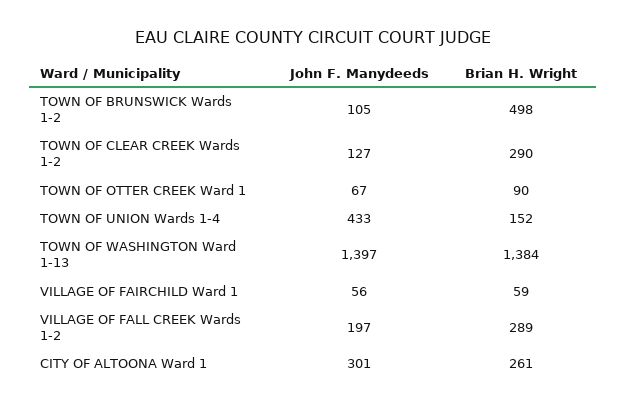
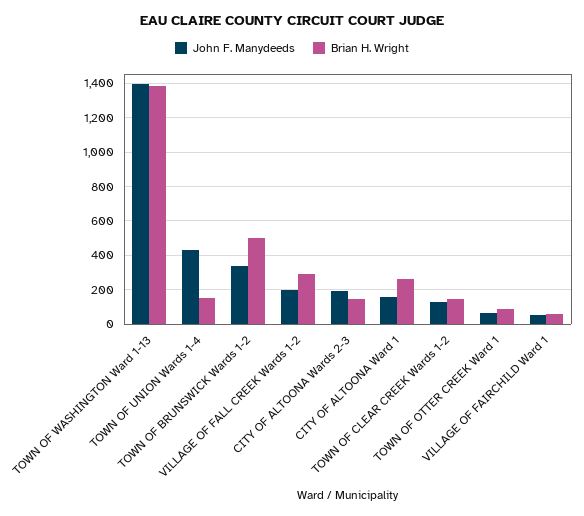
John F. Manydeeds, TOWN OF BRUNSWICK Wards 1-2: 105 -> 350
Brian H. Wright, TOWN OF CLEAR CREEK Wards 1-2: 290 -> 150
John F. Manydeeds, CITY OF ALTOONA Ward 1: 301 -> 150
John F. Manydeeds, CITY OF ALTOONA Wards 2-3: none -> 200
Brian H. Wright, CITY OF ALTOONA Wards 2-3: none -> 150

